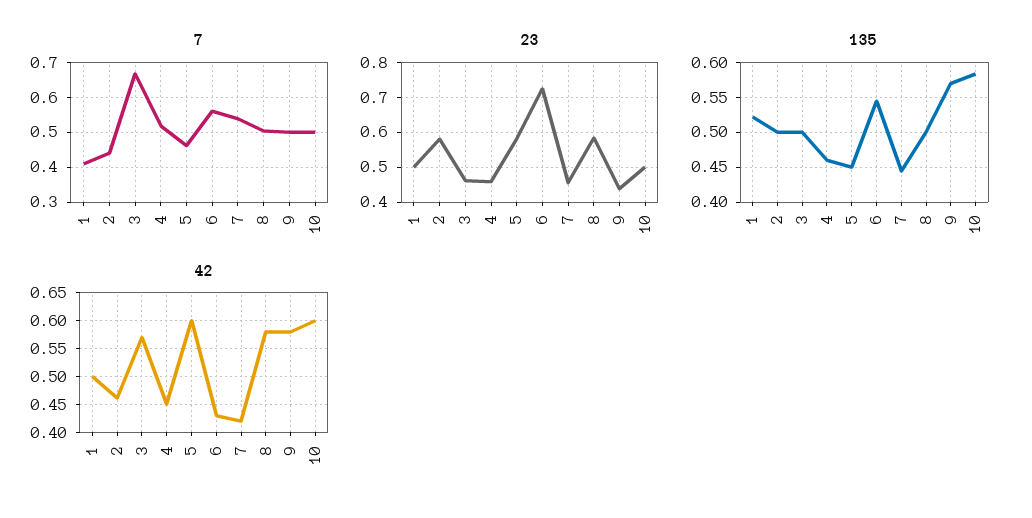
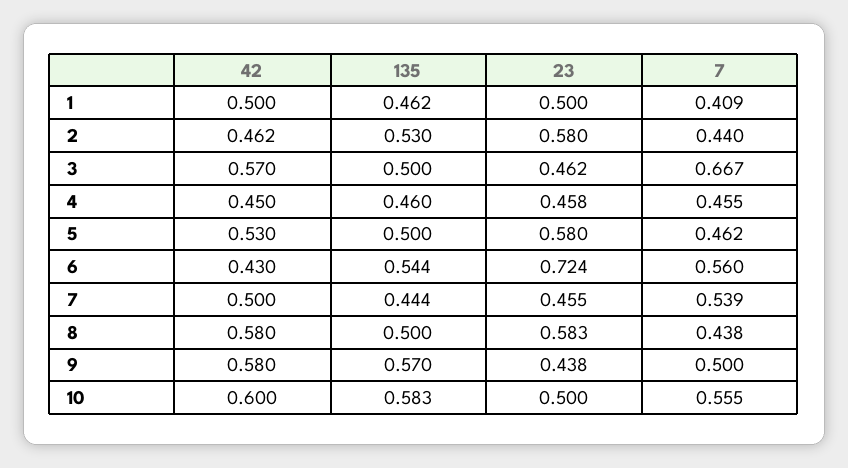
7, 4: 0.52 -> 0.455
7, 8: 0.5 -> 0.438
7, 10: 0.5 -> 0.555
135, 1: 0.52 -> 0.462
135, 2: 0.5 -> 0.53
135, 5: 0.45 -> 0.5
42, 5: 0.6 -> 0.53
42, 7: 0.425 -> 0.5

